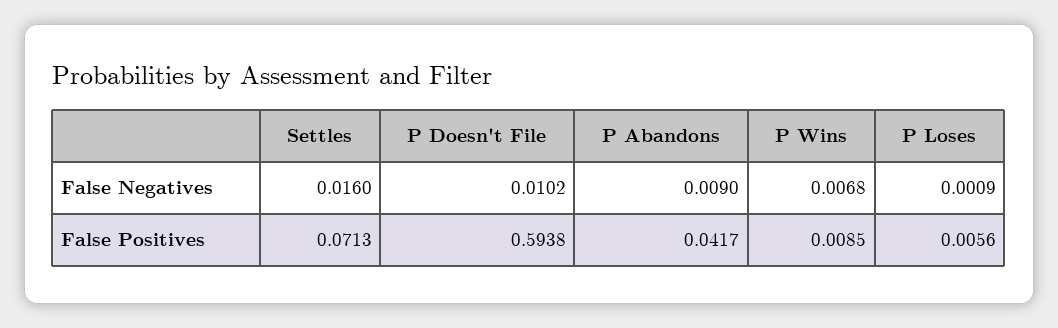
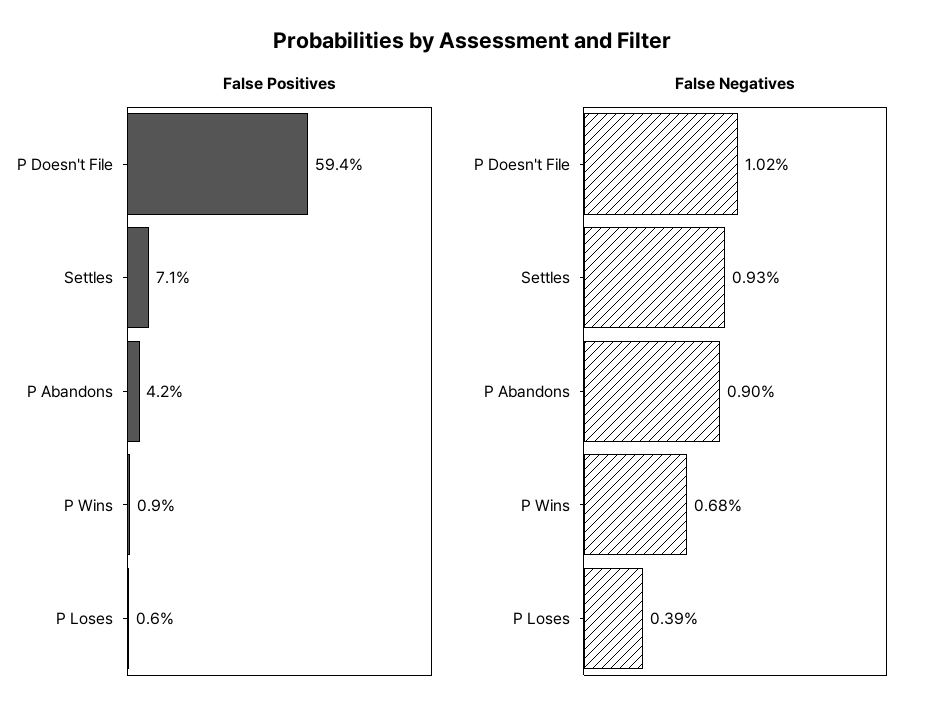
False Negatives, Settles: 0.016 -> 0.0093
False Negatives, P Loses: 0.0009 -> 0.0039

